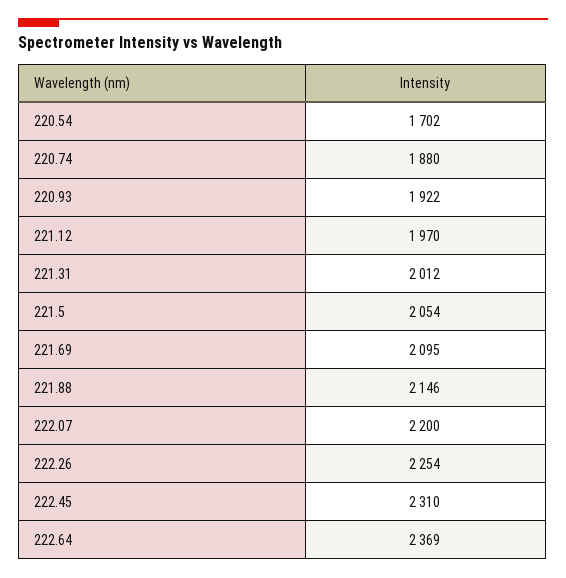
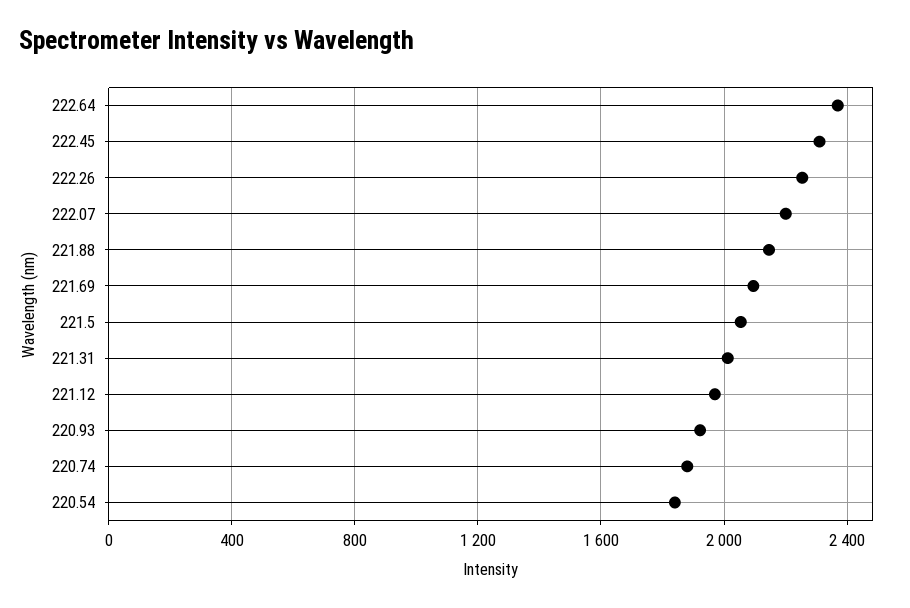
220.54: 1702 -> 1850

